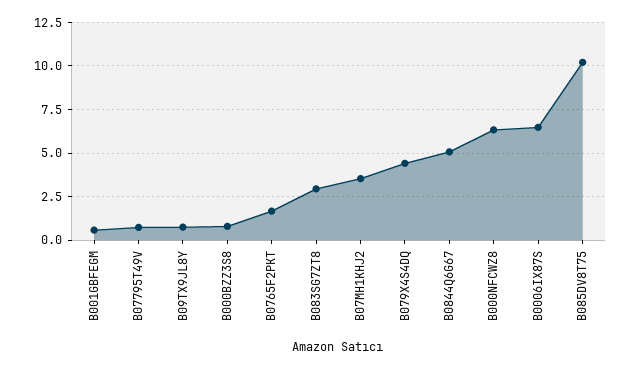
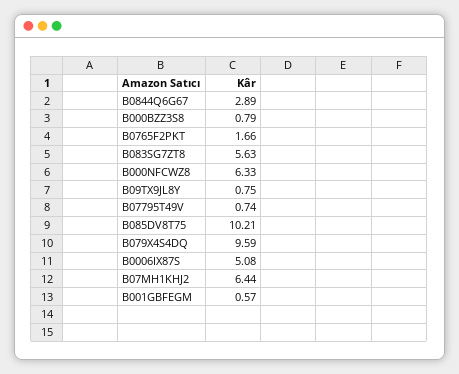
B083SG7ZT8: 3 -> 5.63
B07MH1KHJ2: 3.5 -> 6.44
B079X4S4DQ: 4.5 -> 9.59
B0844Q6G67: 5 -> 2.89
B0006IX87S: 6.5 -> 5.08

